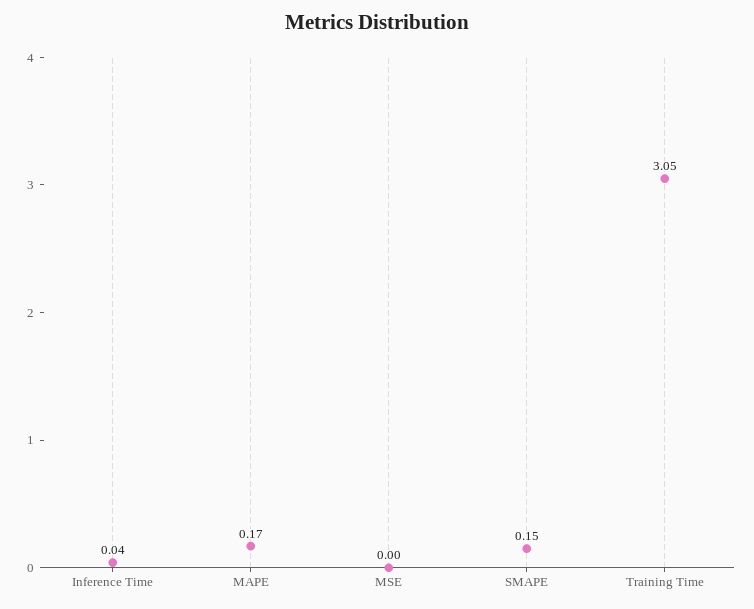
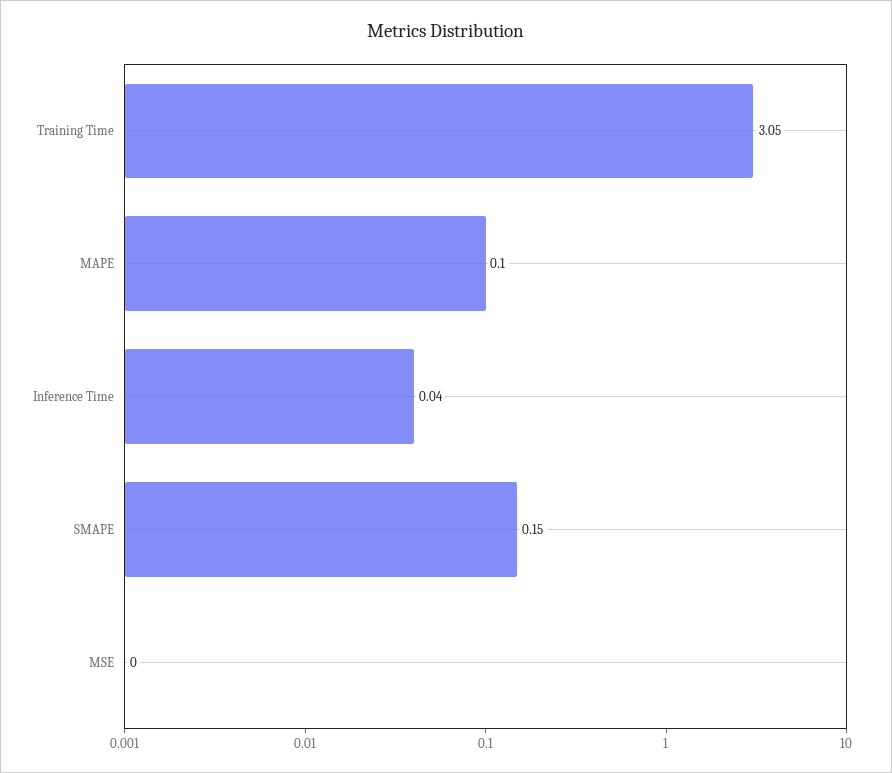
MAPE: 0.17 -> 0.1

